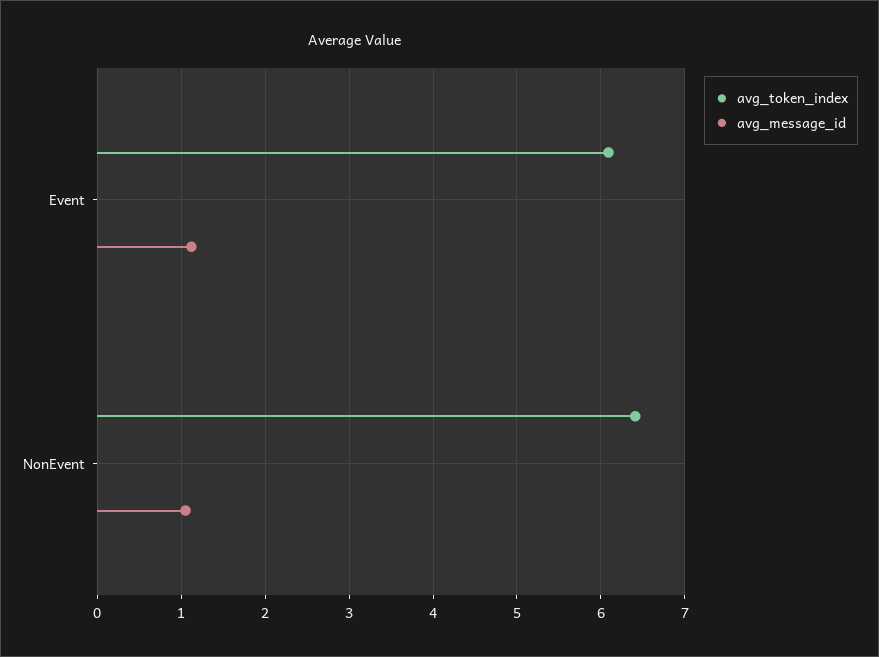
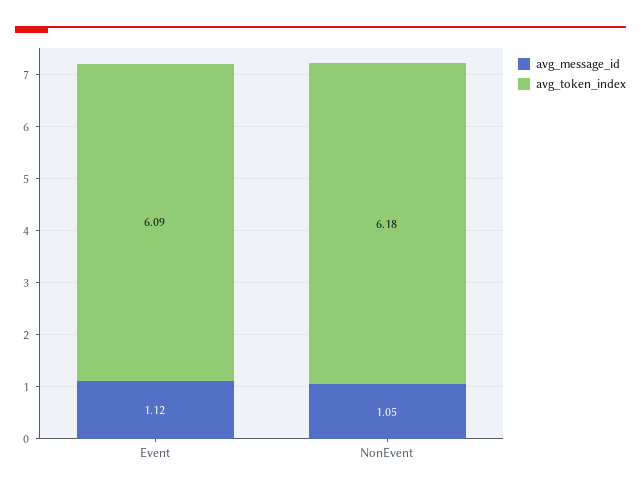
avg_token_index, NonEvent: 6.4 -> 6.18

